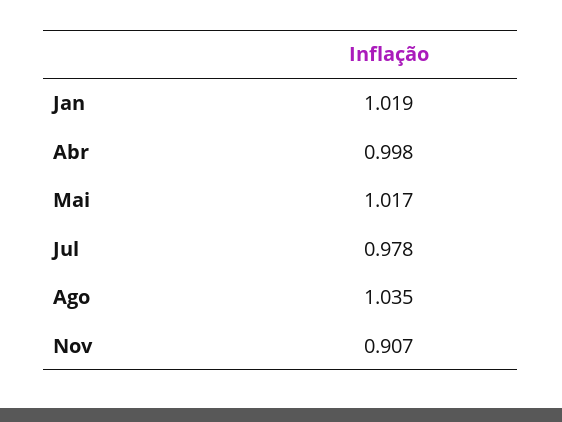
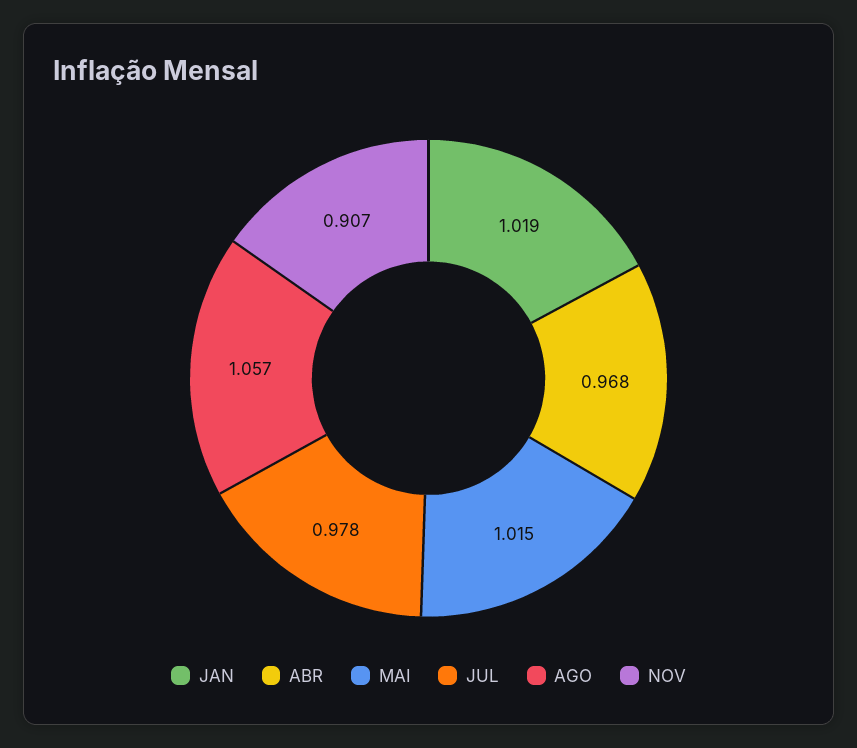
Abr: 0.998 -> 0.968
Mai: 1.017 -> 1.015
Ago: 1.035 -> 1.057

